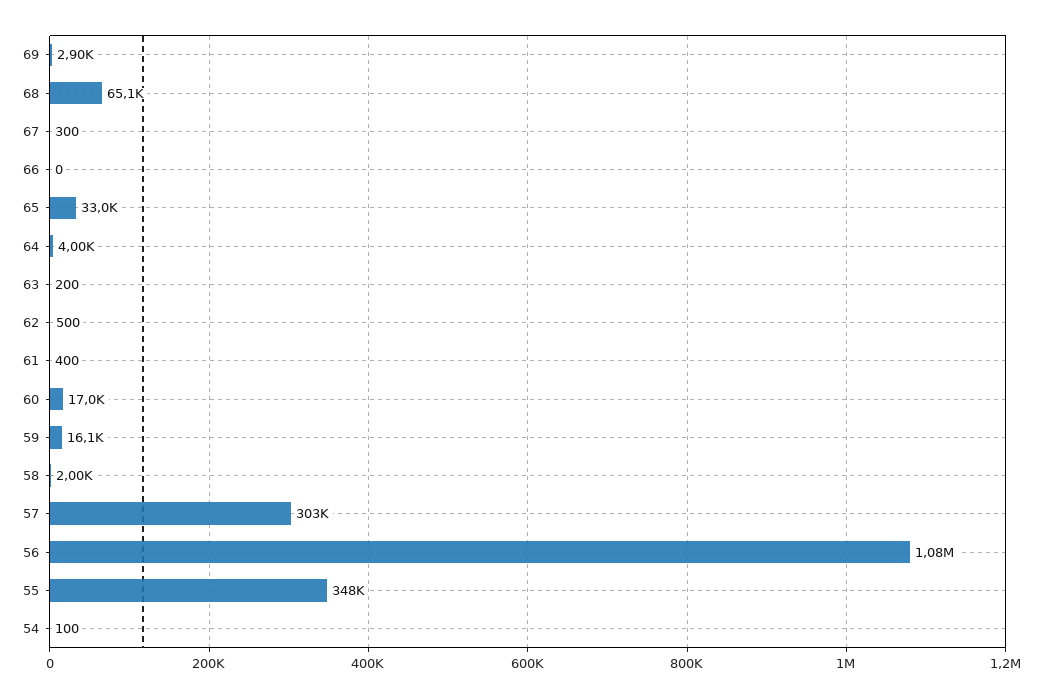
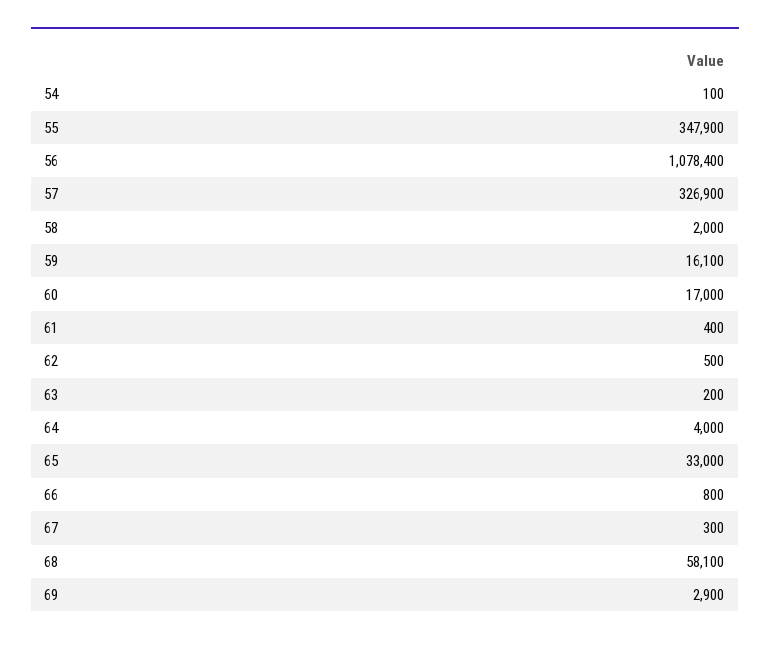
68: 65100 -> 58100
66: 0 -> 800
57: 303000 -> 326900

